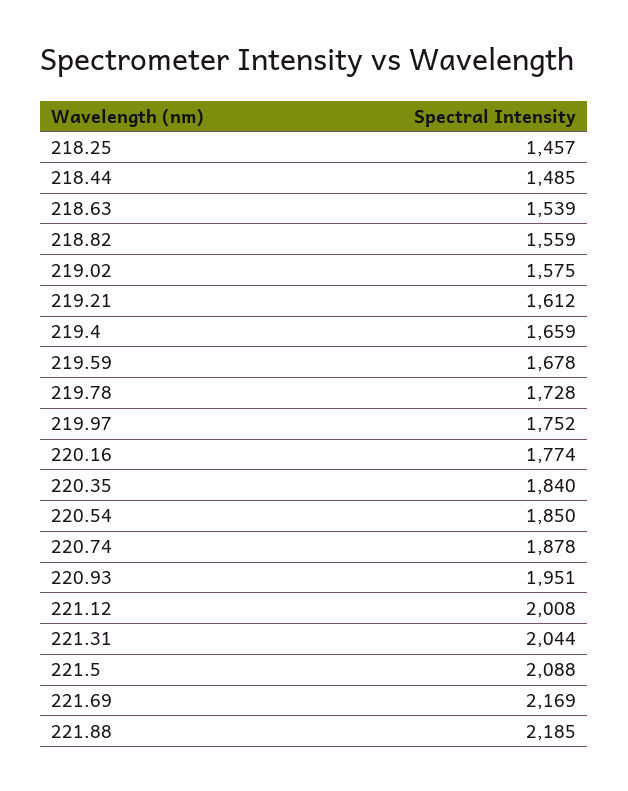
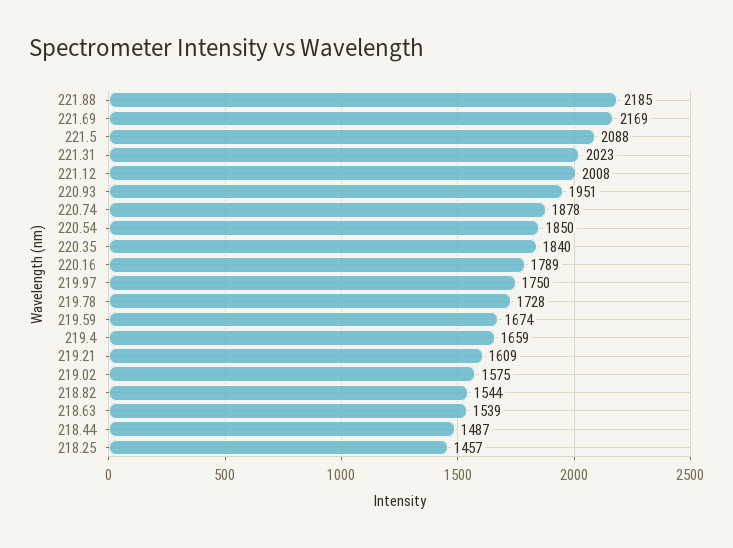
218.44: 1485 -> 1487
218.82: 1559 -> 1544
219.21: 1612 -> 1609
219.59: 1678 -> 1674
219.97: 1752 -> 1750
220.16: 1774 -> 1789
221.31: 2044 -> 2023

